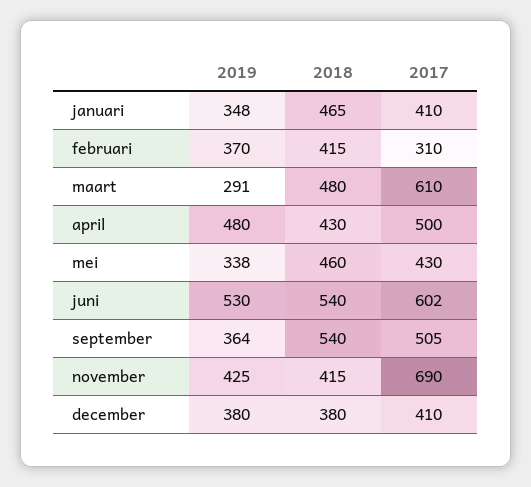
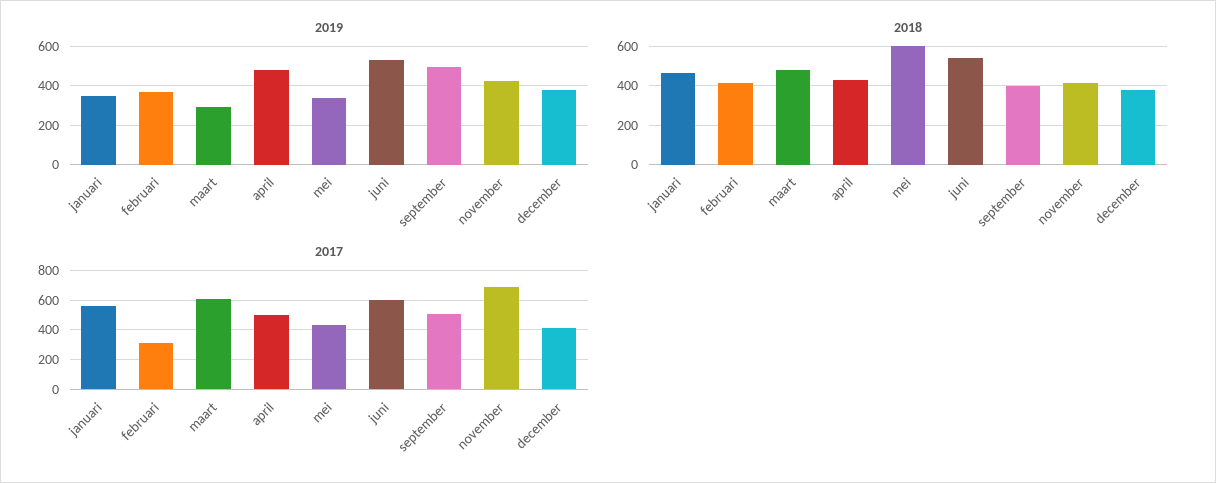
2017, januari: 410 -> 550
2018, mei: 460 -> 600
2019, september: 364 -> 500
2018, september: 540 -> 400

